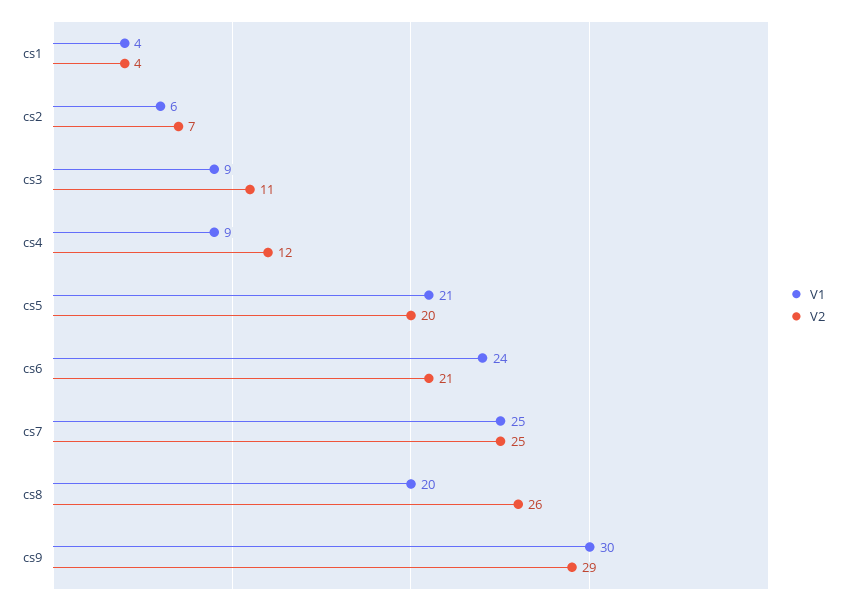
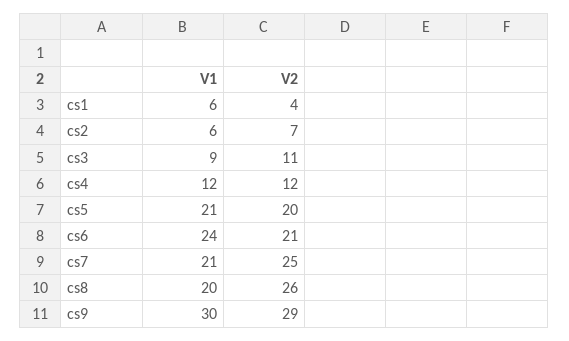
V1, cs1: 4 -> 6
V1, cs4: 9 -> 12
V1, cs7: 25 -> 21

